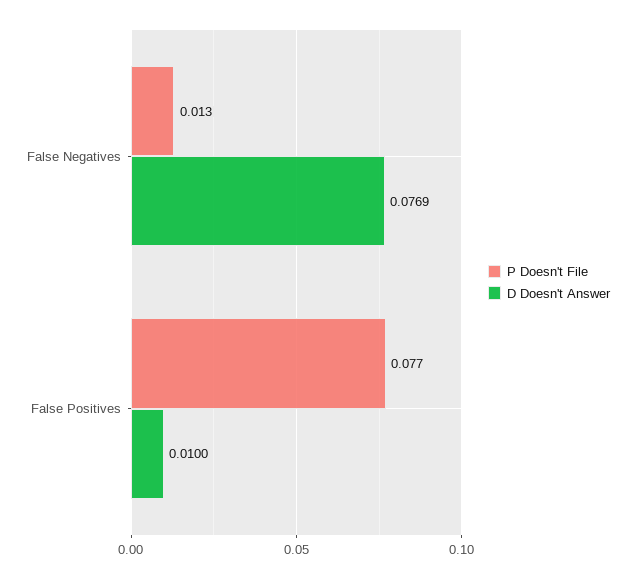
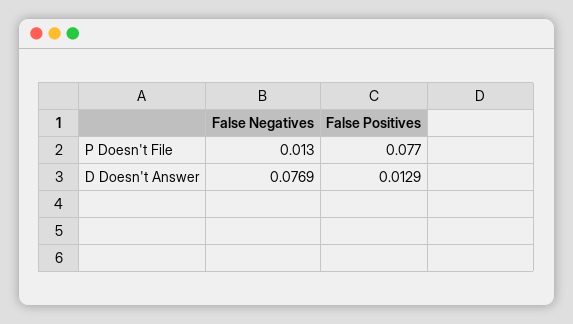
D Doesn't Answer, False Positives: 0.01 -> 0.0129

